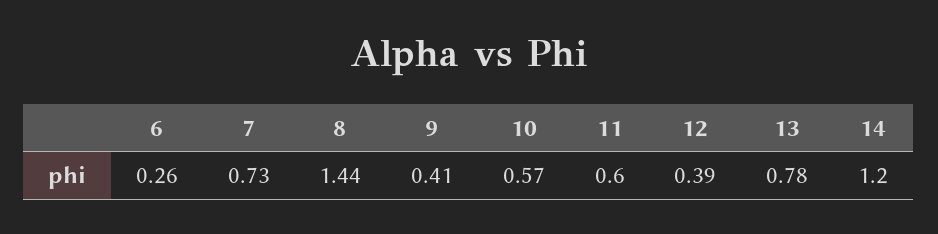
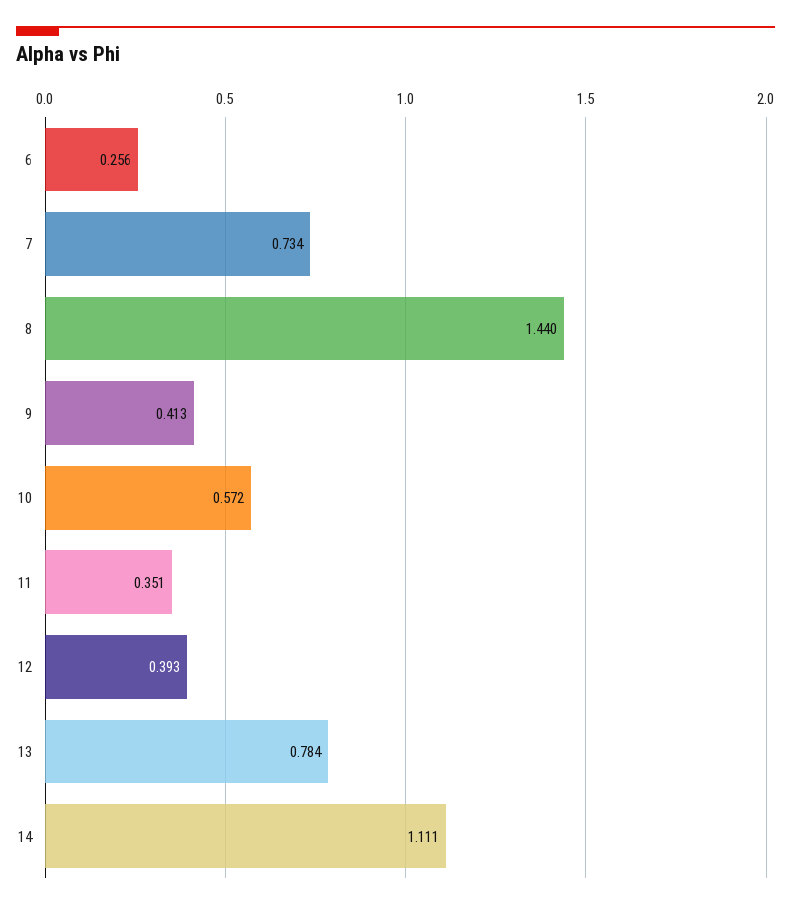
11: 0.6 -> 0.351
14: 1.2 -> 1.111

